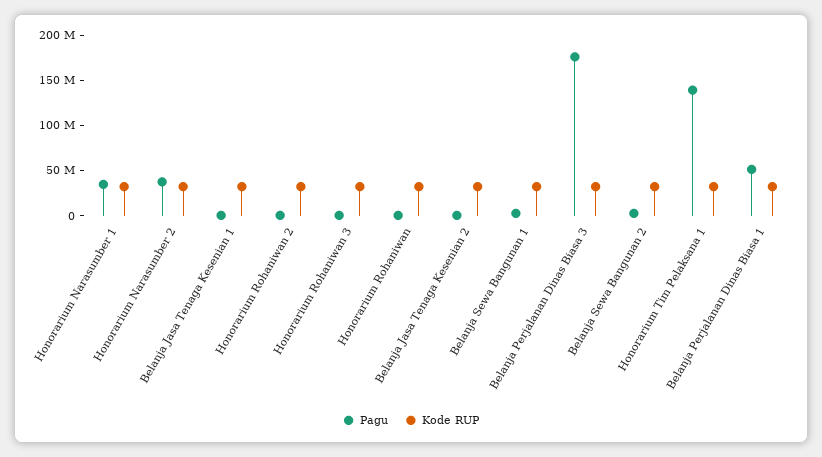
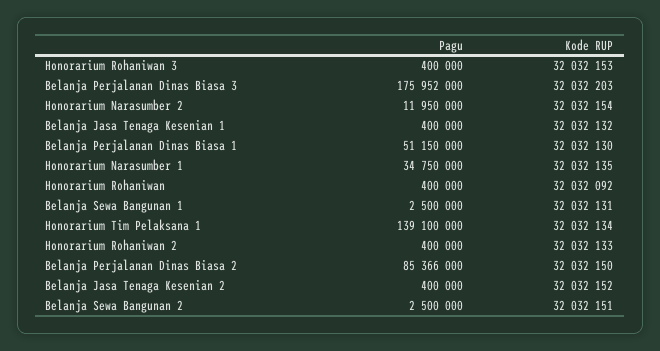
Pagu, Honorarium Narasumber 2: 40000000 -> 11950000
Pagu, Belanja Perjalanan Dinas Biasa 2: none -> 85366000
Kode RUP, Belanja Perjalanan Dinas Biasa 2: none -> 32032150

